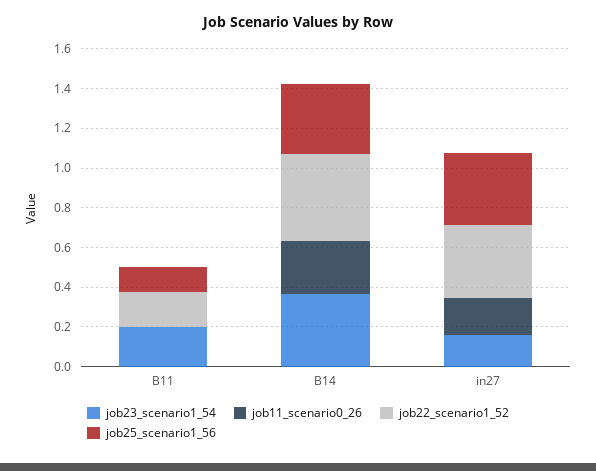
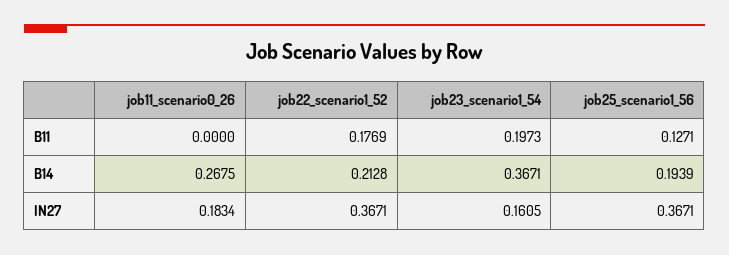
job22_scenario1_52, B14: 0.45 -> 0.2128
job25_scenario1_56, B14: 0.35 -> 0.1939

